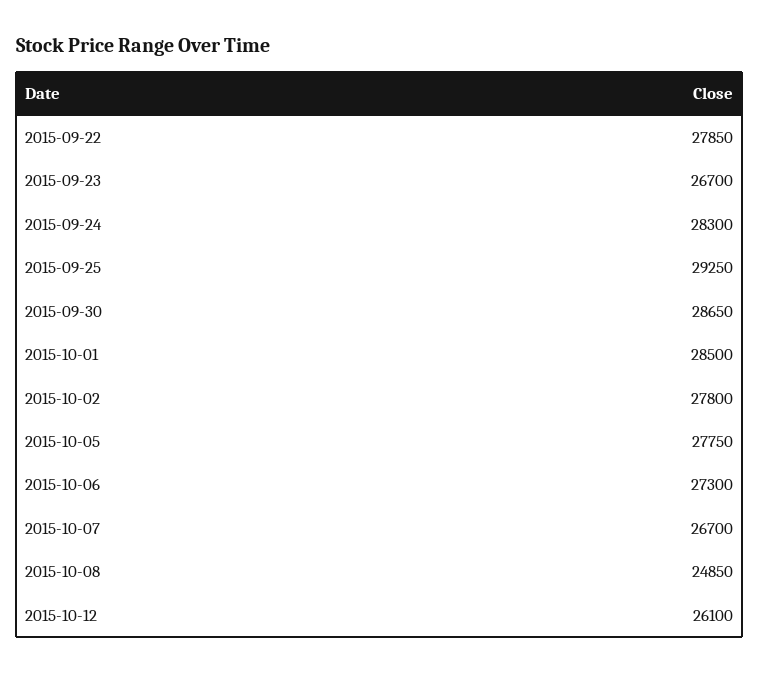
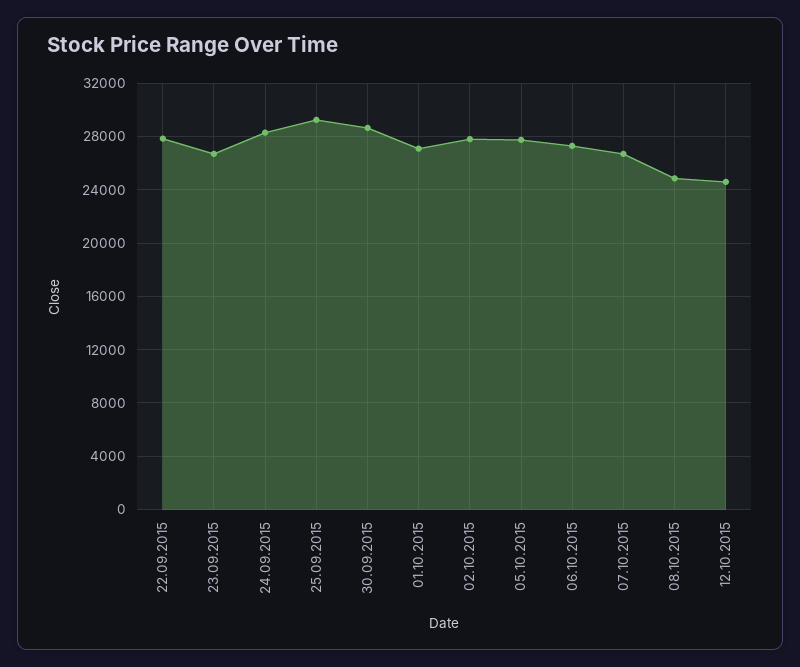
2015-10-01: 28500 -> 27000
2015-10-12: 26100 -> 24500

